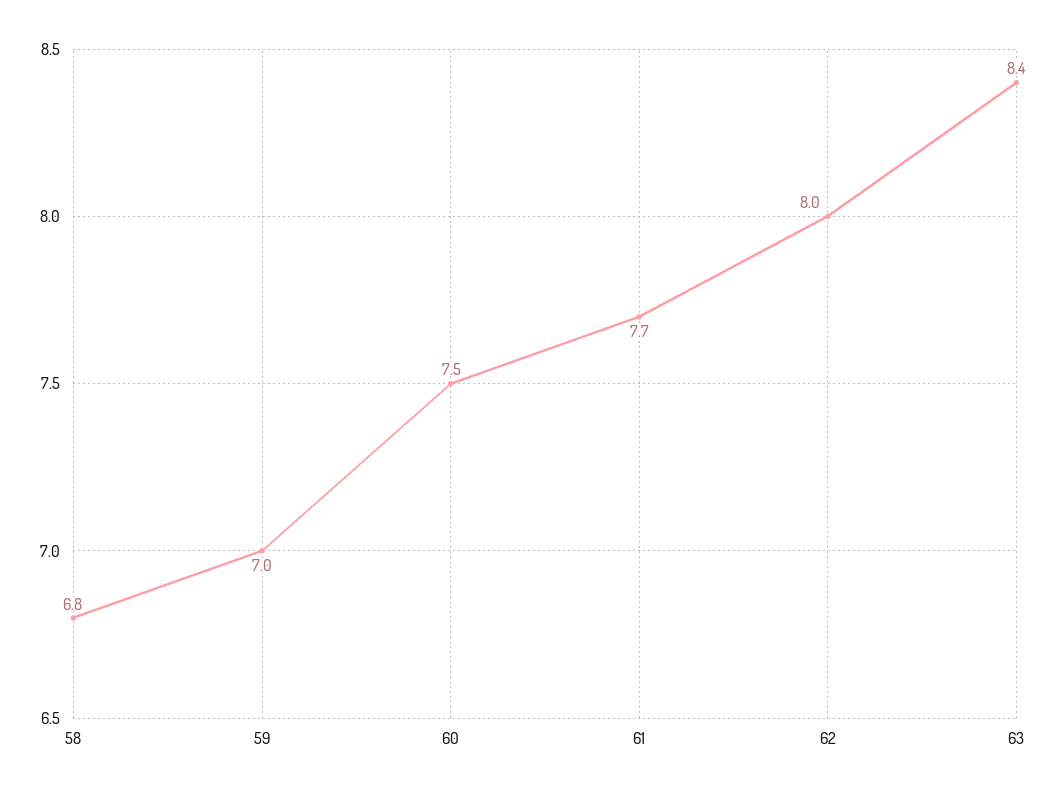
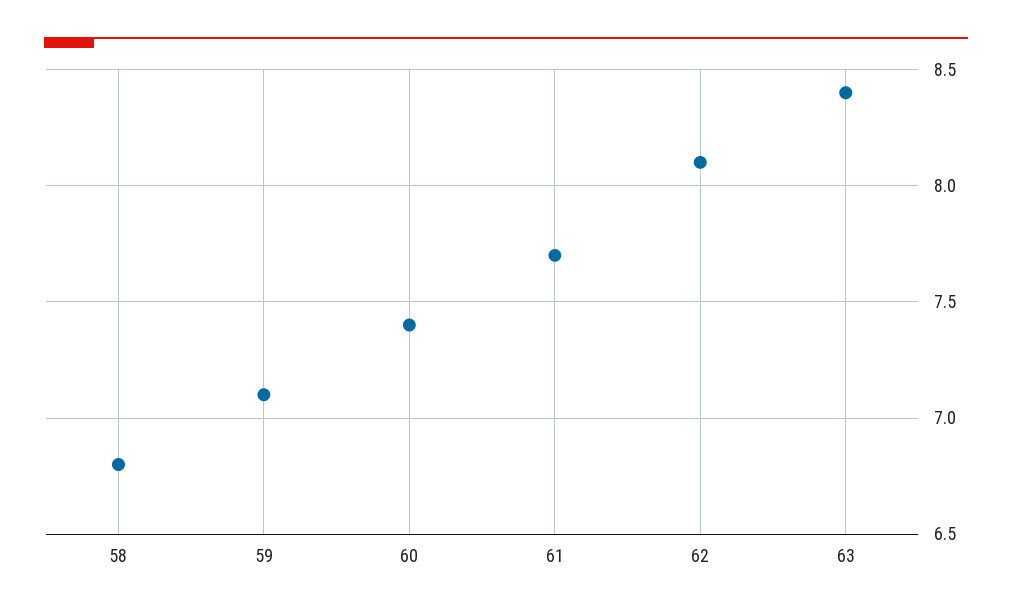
59: 7 -> 7.1
60: 7.5 -> 7.4
62: 8 -> 8.1

